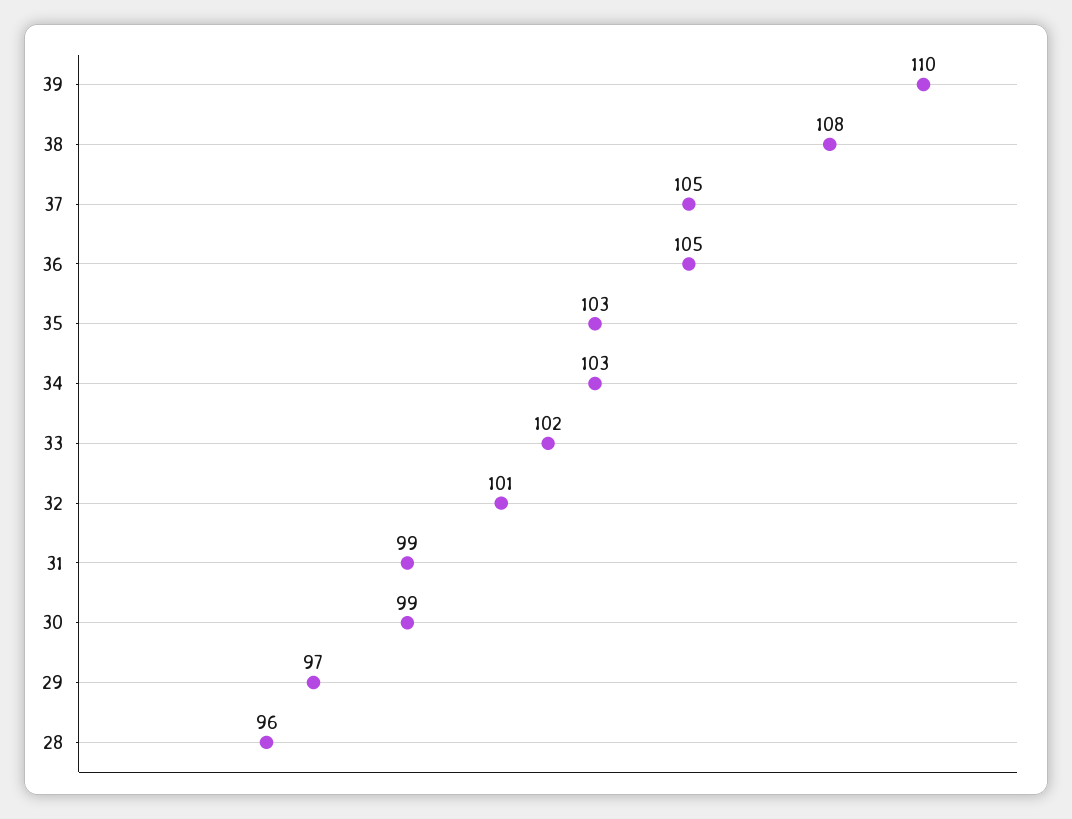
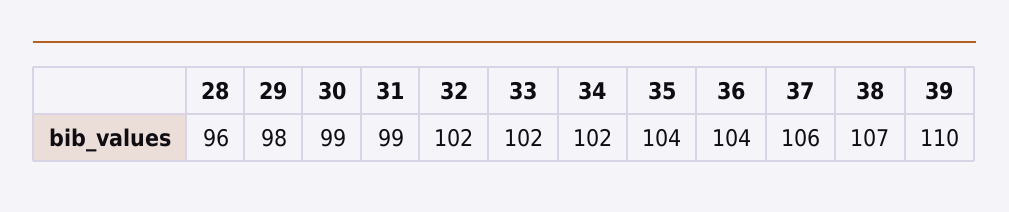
38: 108 -> 107
37: 105 -> 106
36: 105 -> 104
35: 103 -> 104
34: 103 -> 102
32: 101 -> 102
29: 97 -> 98

